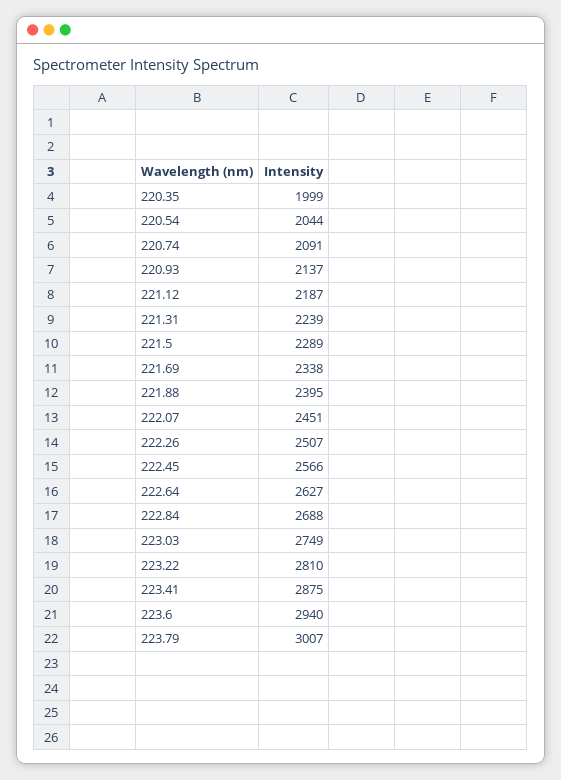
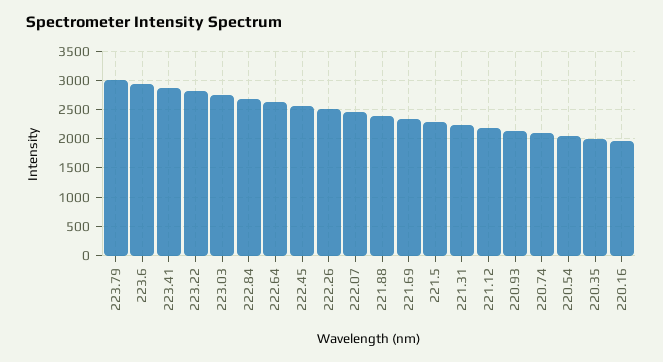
220.16: none -> 2000

